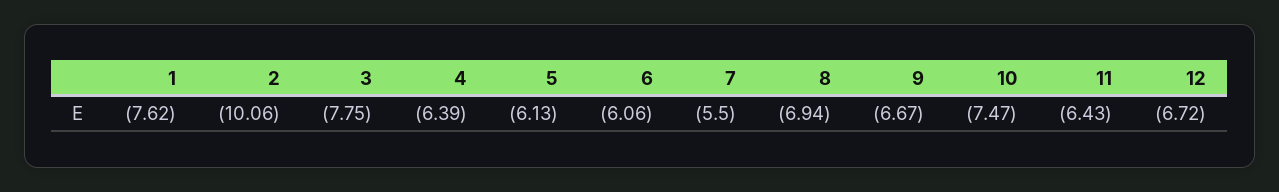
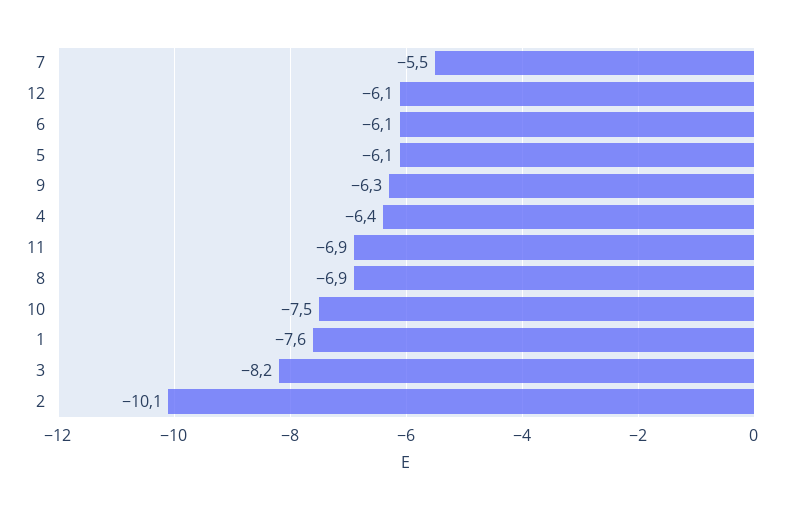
3: -7.75 -> -8.2
9: -6.67 -> -6.3
11: -6.43 -> -6.9
12: -6.72 -> -6.1

